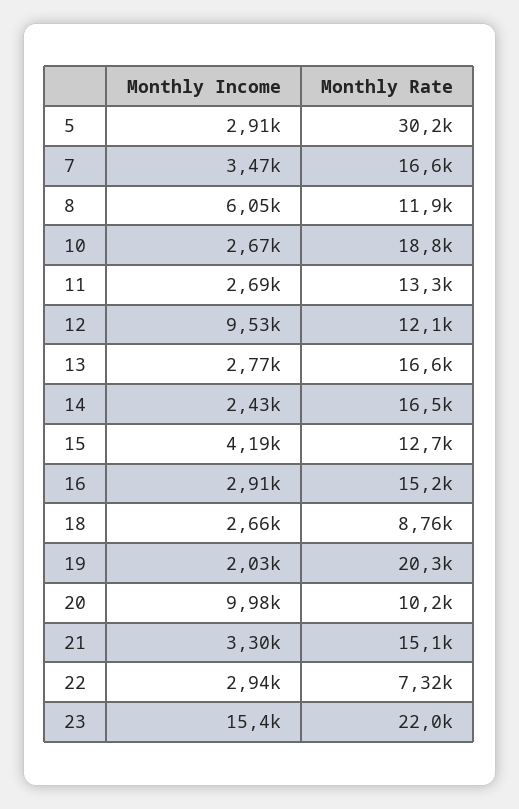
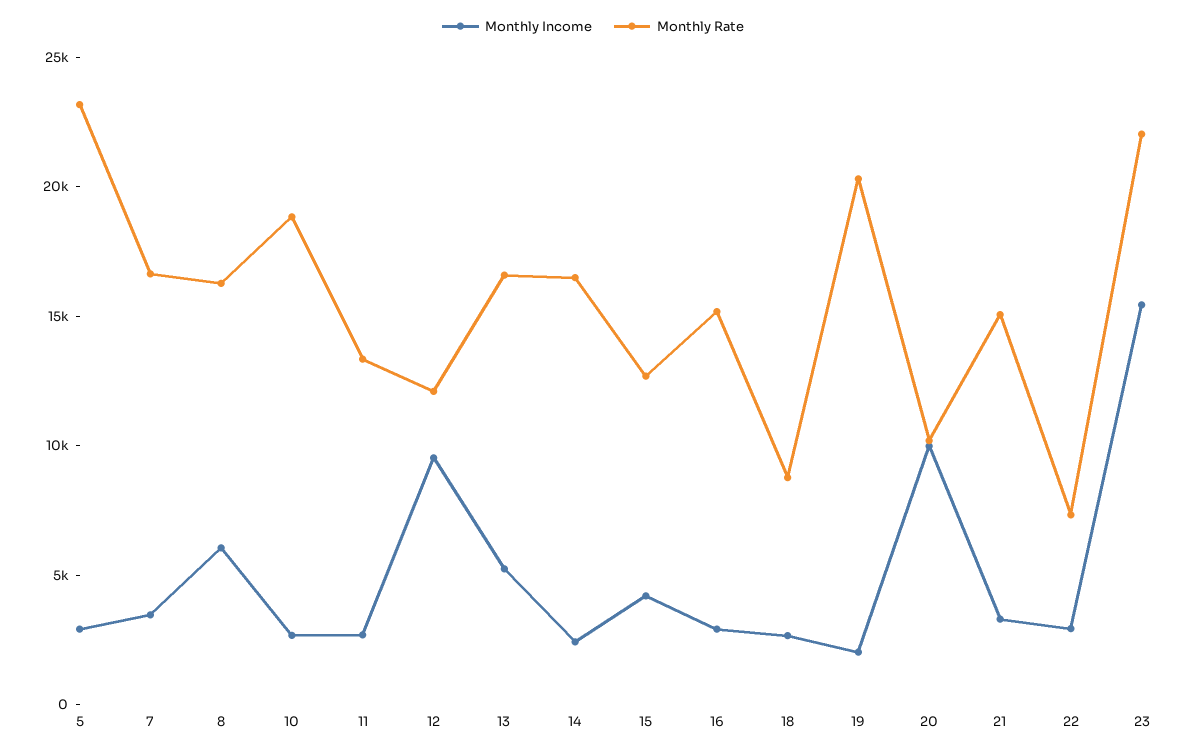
Monthly Rate, 5: 30200 -> 23000
Monthly Rate, 8: 11900 -> 16000
Monthly Income, 13: 2770 -> 5000

